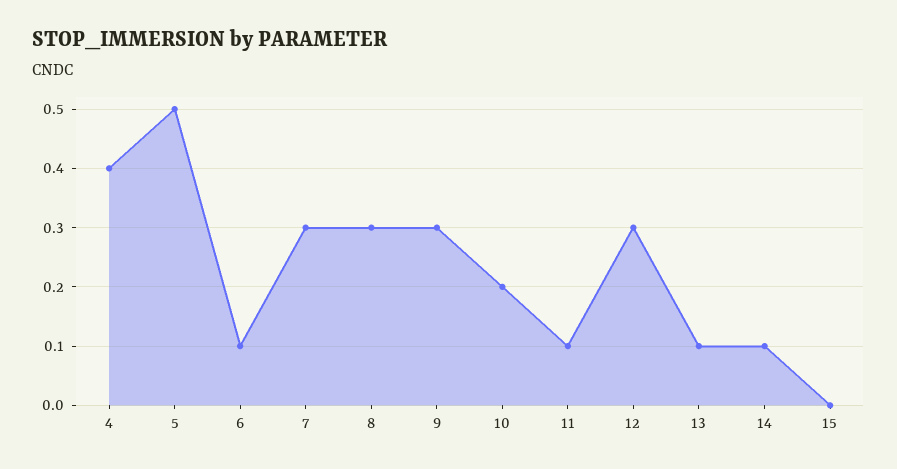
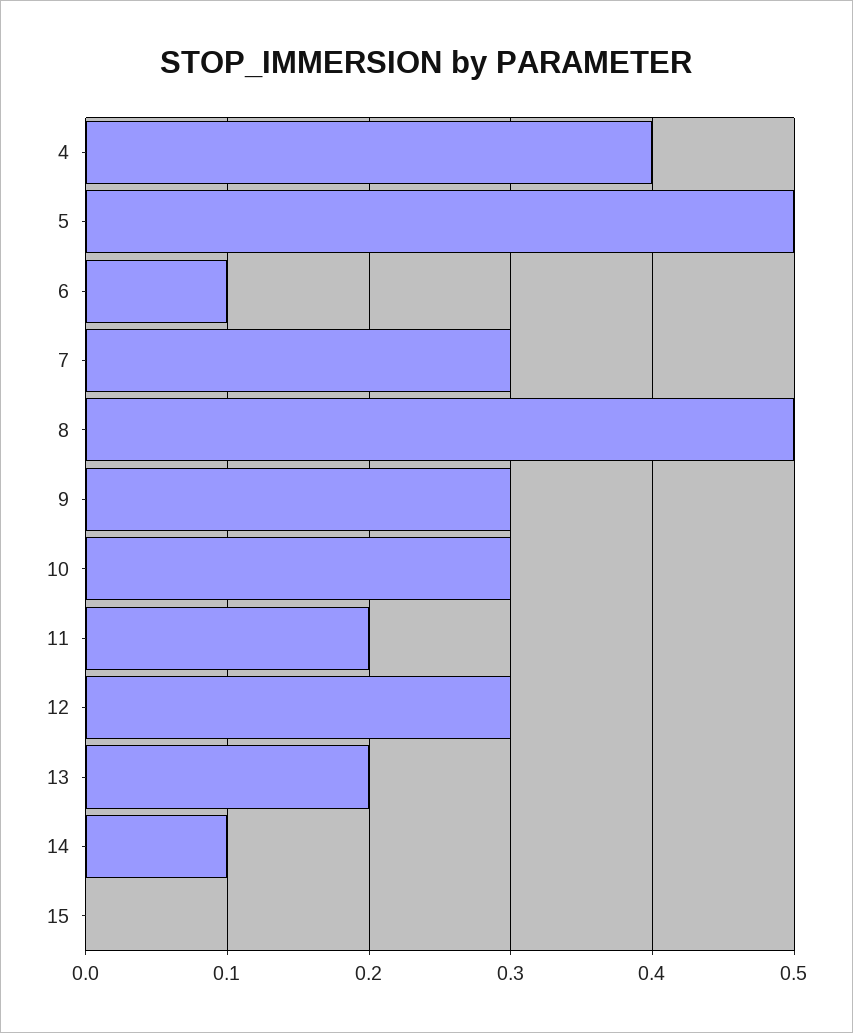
8: 0.3 -> 0.5
10: 0.2 -> 0.3
11: 0.1 -> 0.2
13: 0.1 -> 0.2

